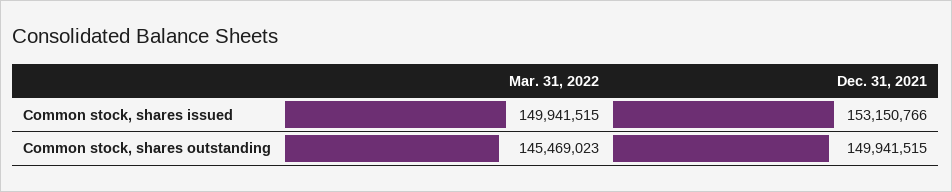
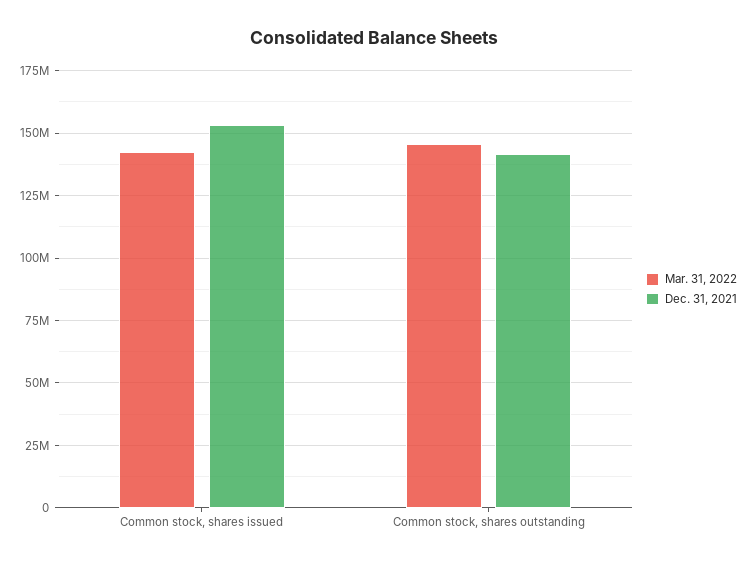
Mar. 31, 2022, Common stock, shares issued: 149941515 -> 142500000
Dec. 31, 2021, Common stock, shares outstanding: 149941515 -> 142500000

